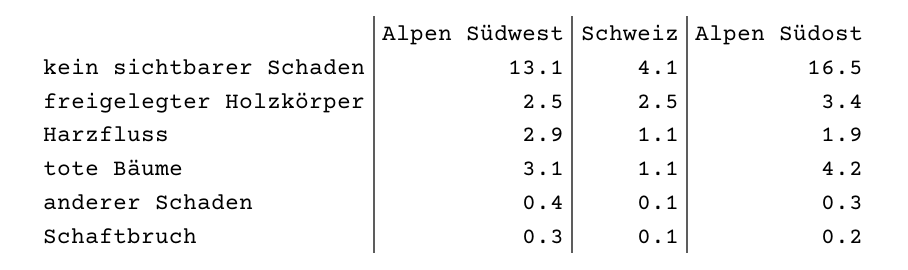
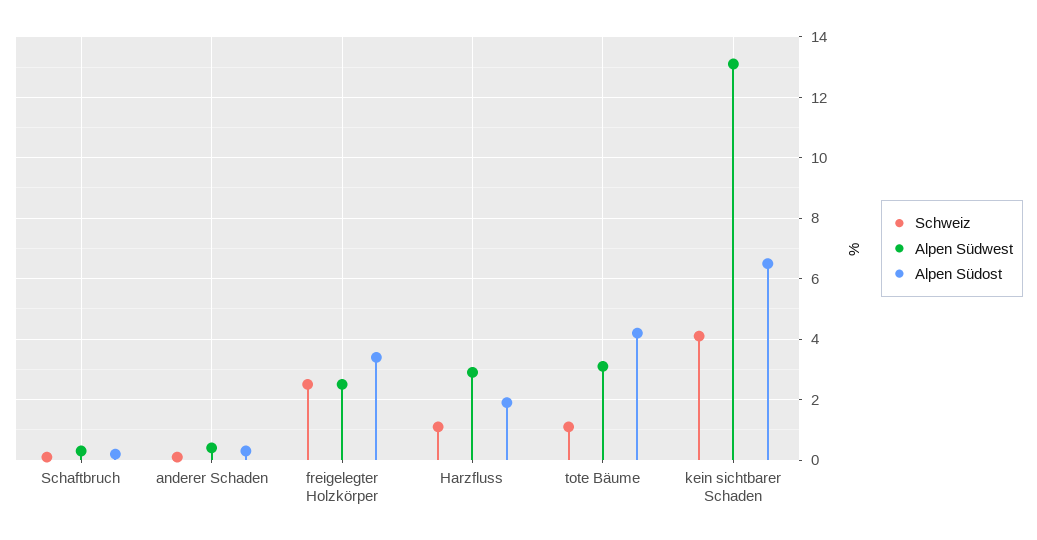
Alpen Südost, kein sichtbarer Schaden: 16.5 -> 6.5

